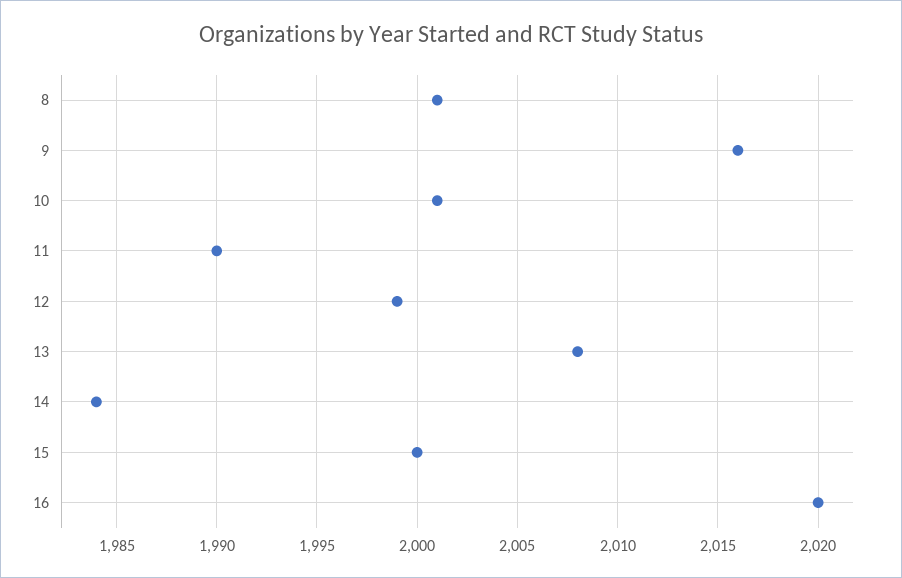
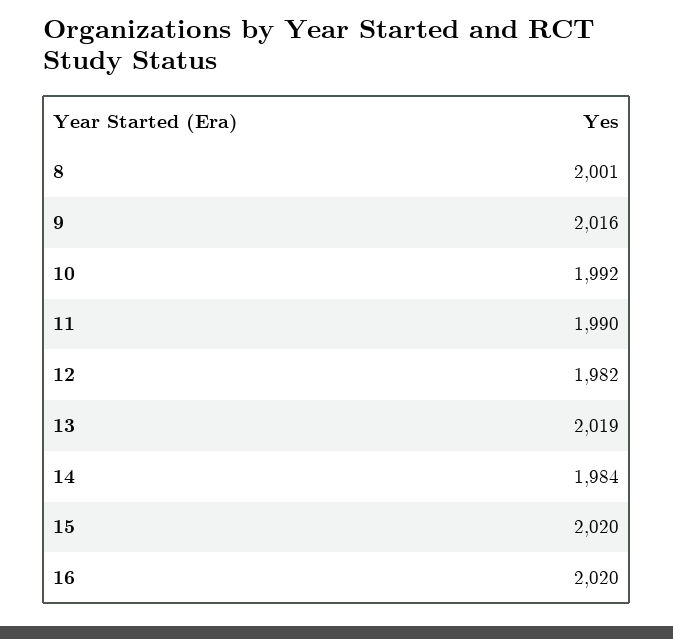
10: 2001 -> 1992
12: 1999 -> 1982
13: 2008 -> 2019
15: 2000 -> 2020

